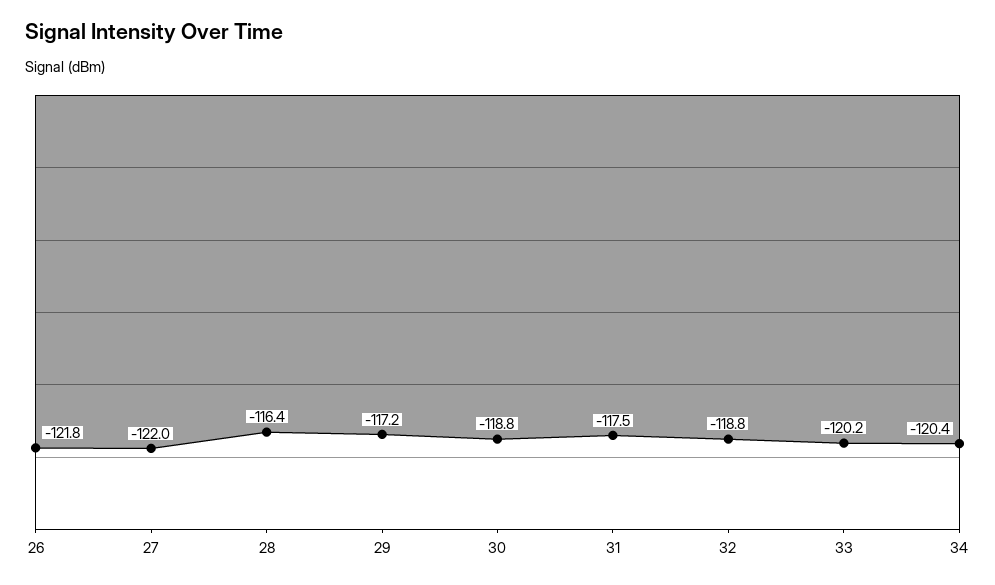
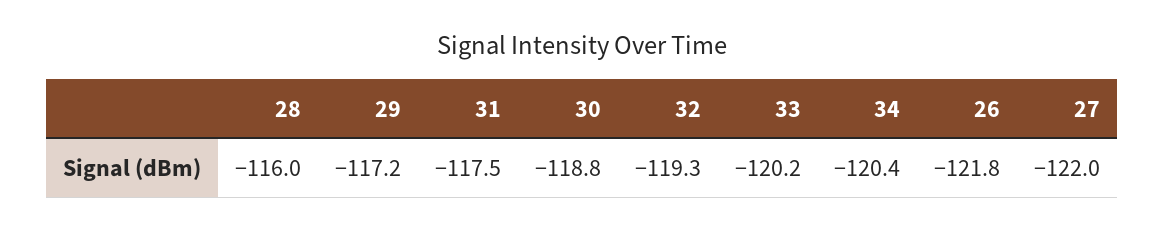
28: -116.4 -> -116
32: -118.8 -> -119.3

